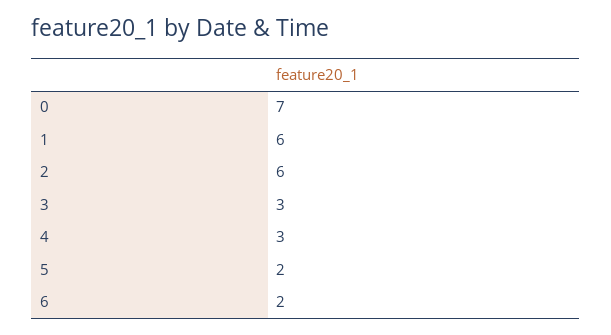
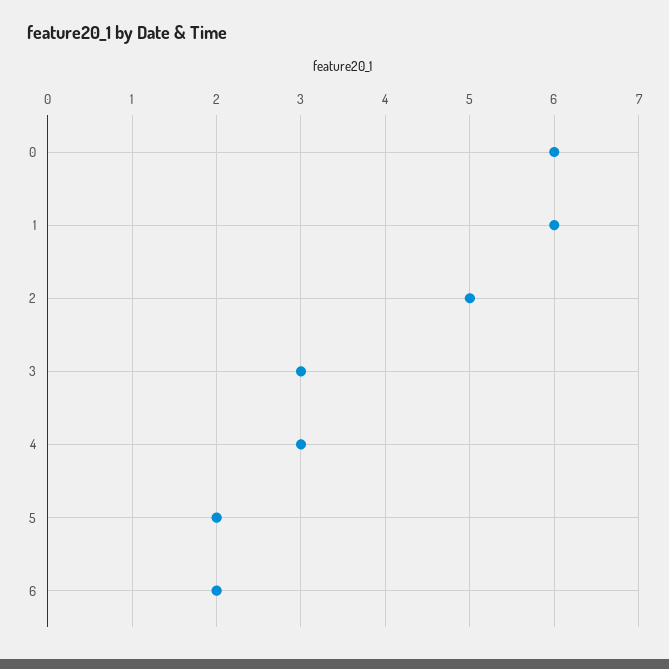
0: 7 -> 6
2: 6 -> 5

